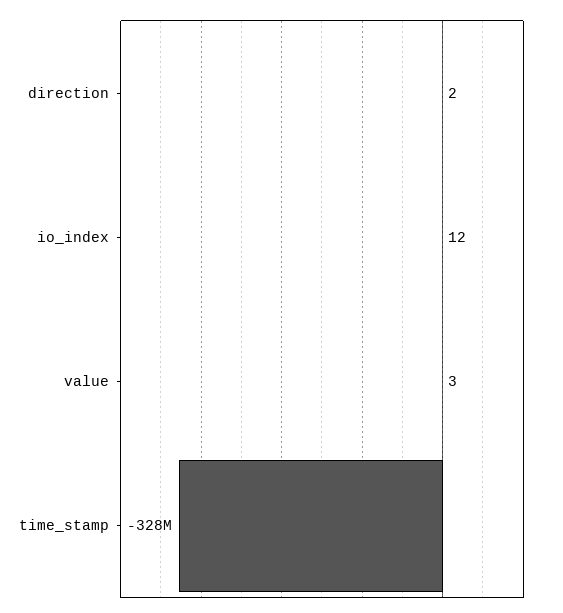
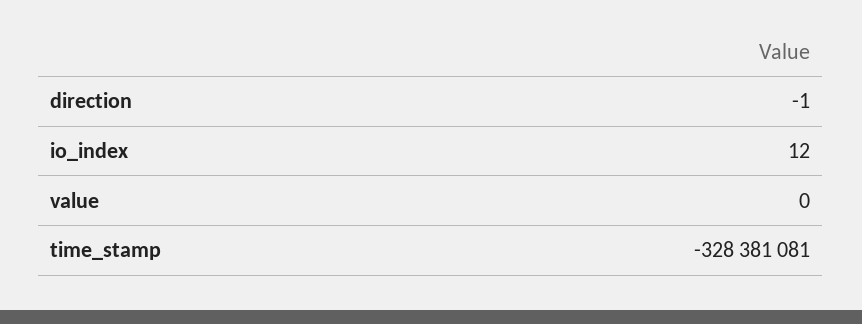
direction: 2 -> -1
value: 3 -> 0

